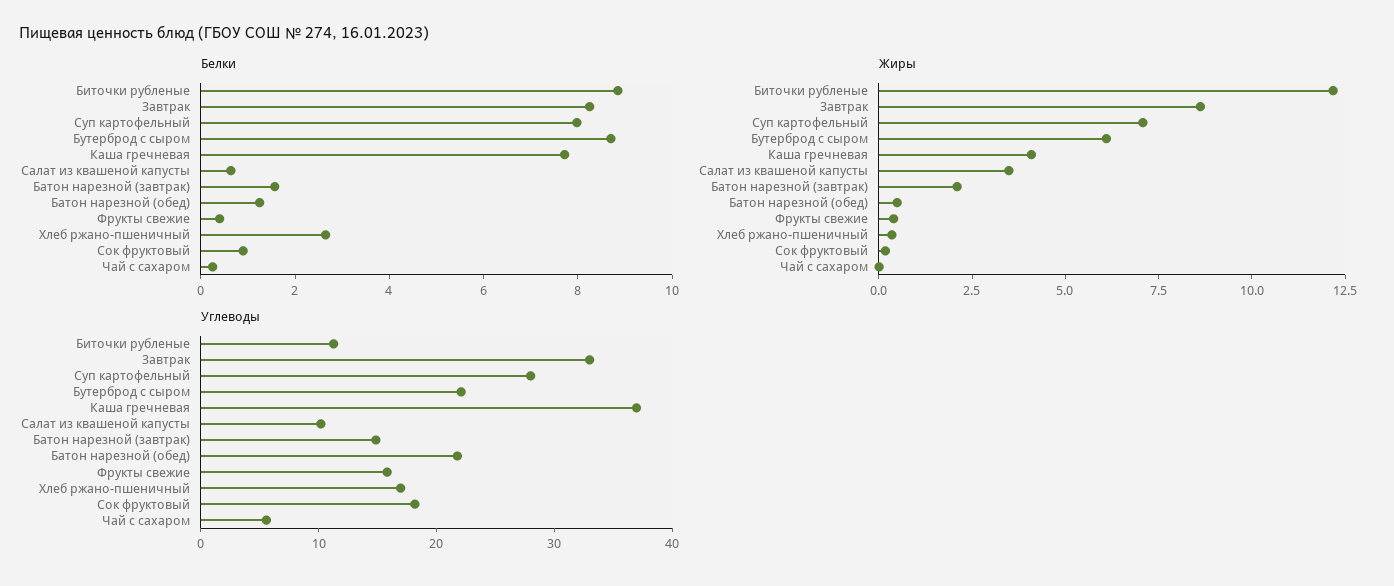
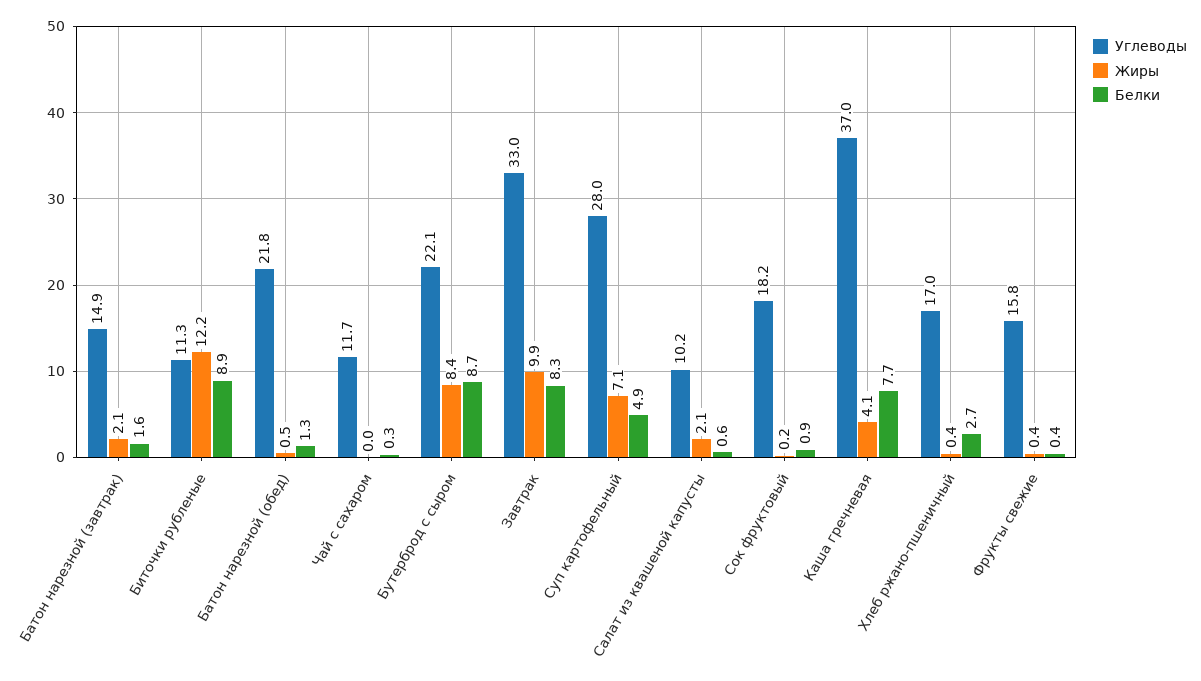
Белки, Суп картофельный: 8 -> 4.9
Жиры, Завтрак: 8.5 -> 9.9
Жиры, Бутерброд с сыром: 6 -> 8.4
Жиры, Салат из квашеной капусты: 3.5 -> 2.1
Углеводы, Чай с сахаром: 6 -> 11.7

